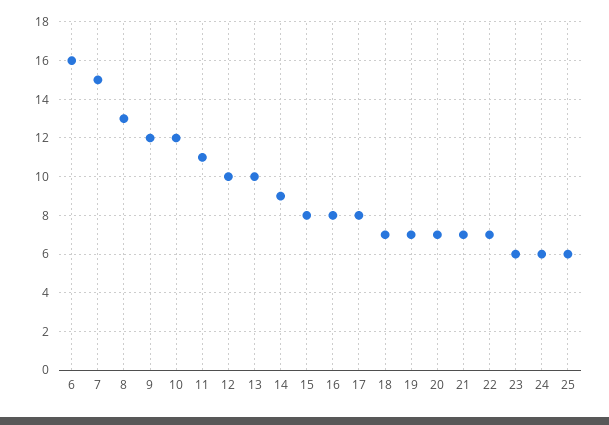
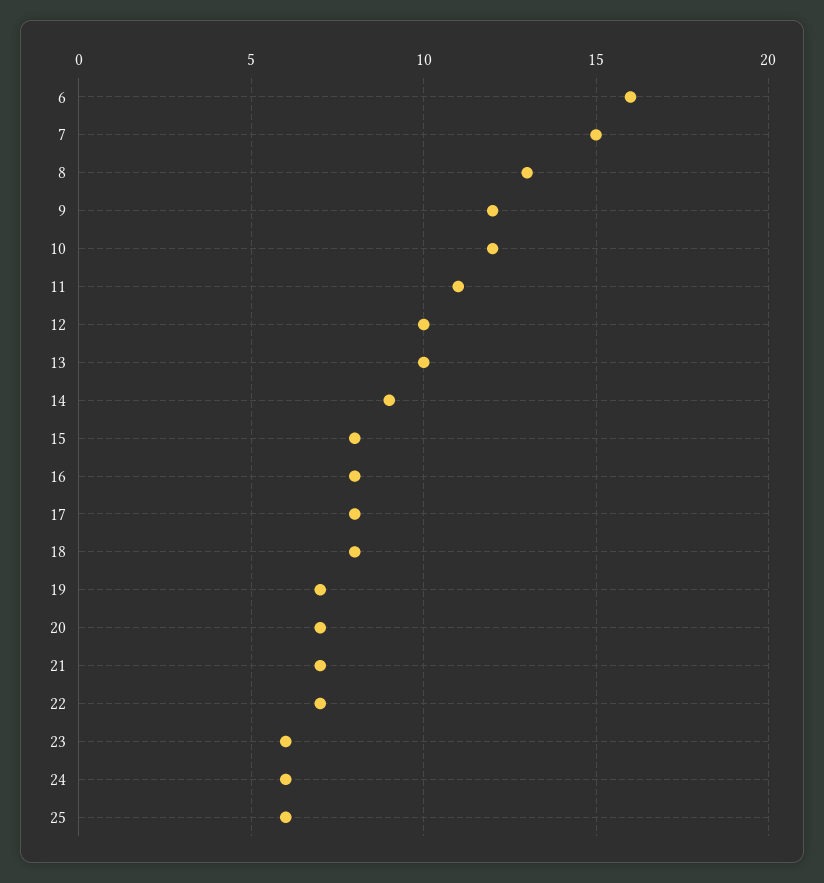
18: 7 -> 8

